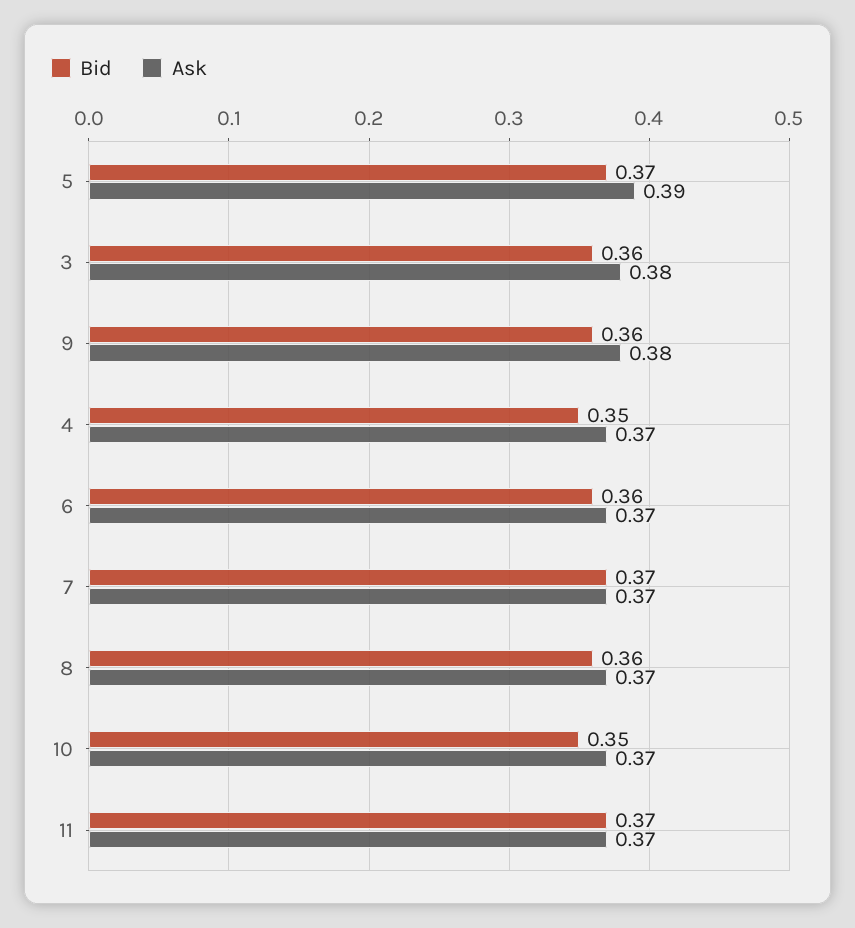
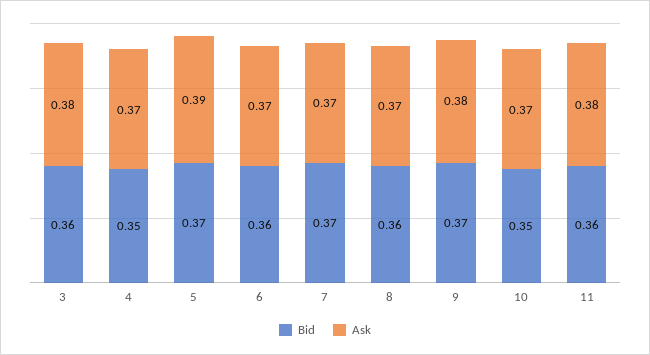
Bid, 9: 0.36 -> 0.37
Bid, 11: 0.37 -> 0.36
Ask, 11: 0.37 -> 0.38

